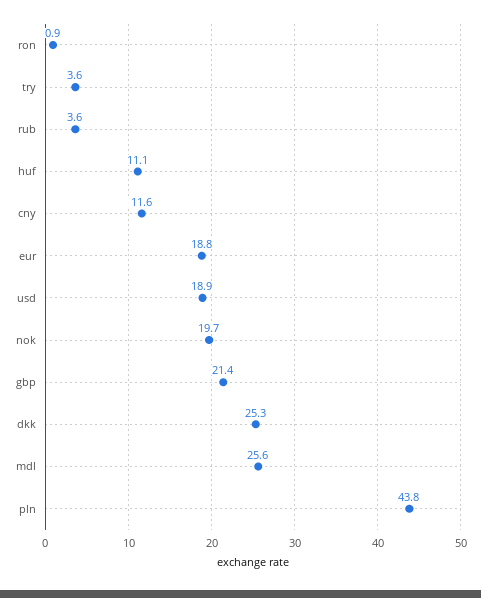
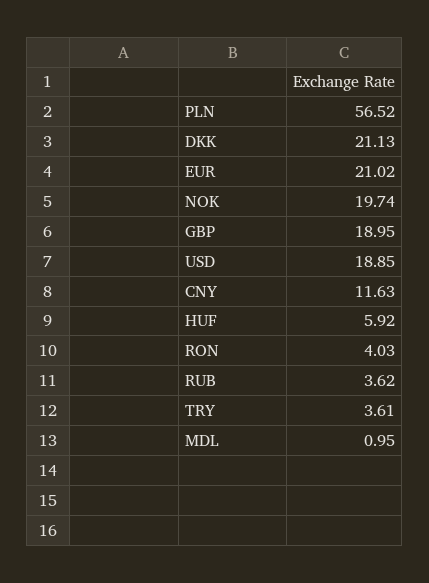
ron: 0.9 -> 4.03
huf: 11.1 -> 5.92
eur: 18.8 -> 21.02
gbp: 21.4 -> 18.95
dkk: 25.3 -> 21.13
mdl: 25.6 -> 0.95
pln: 43.8 -> 56.52

